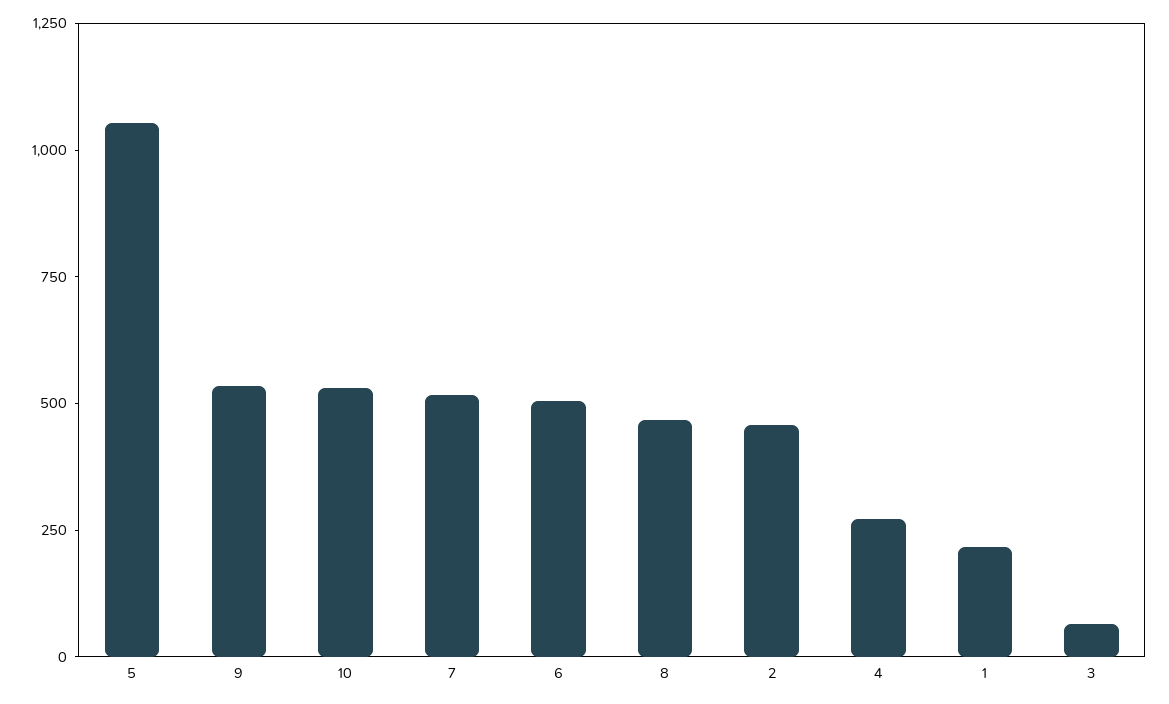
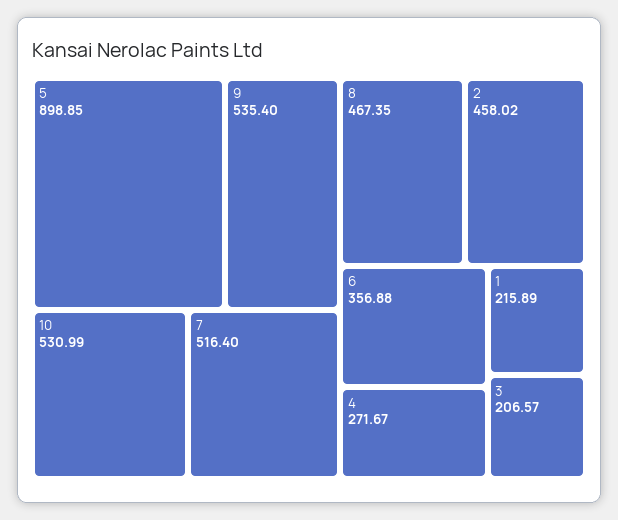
5: 1050 -> 898.85
6: 500 -> 356.88
3: 50 -> 206.57

